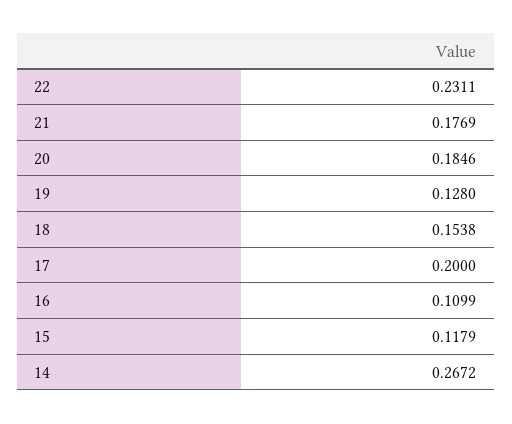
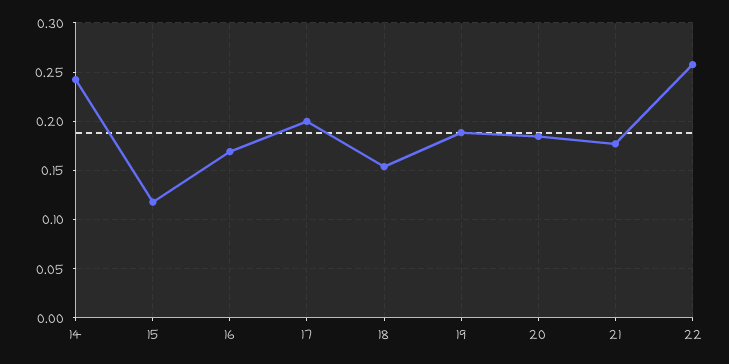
22: 0.2311 -> 0.26
19: 0.128 -> 0.19
16: 0.1099 -> 0.17
14: 0.2672 -> 0.24

